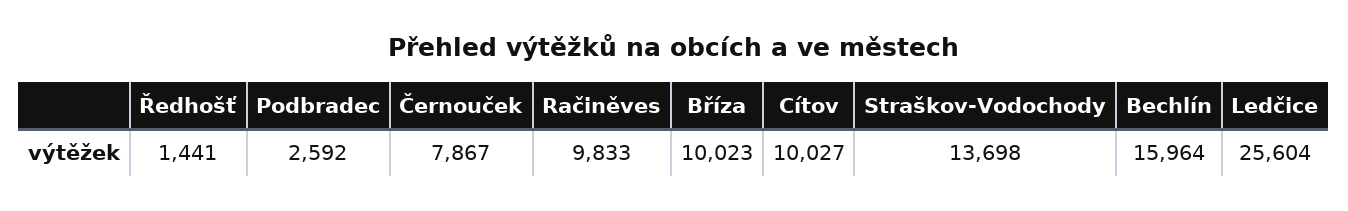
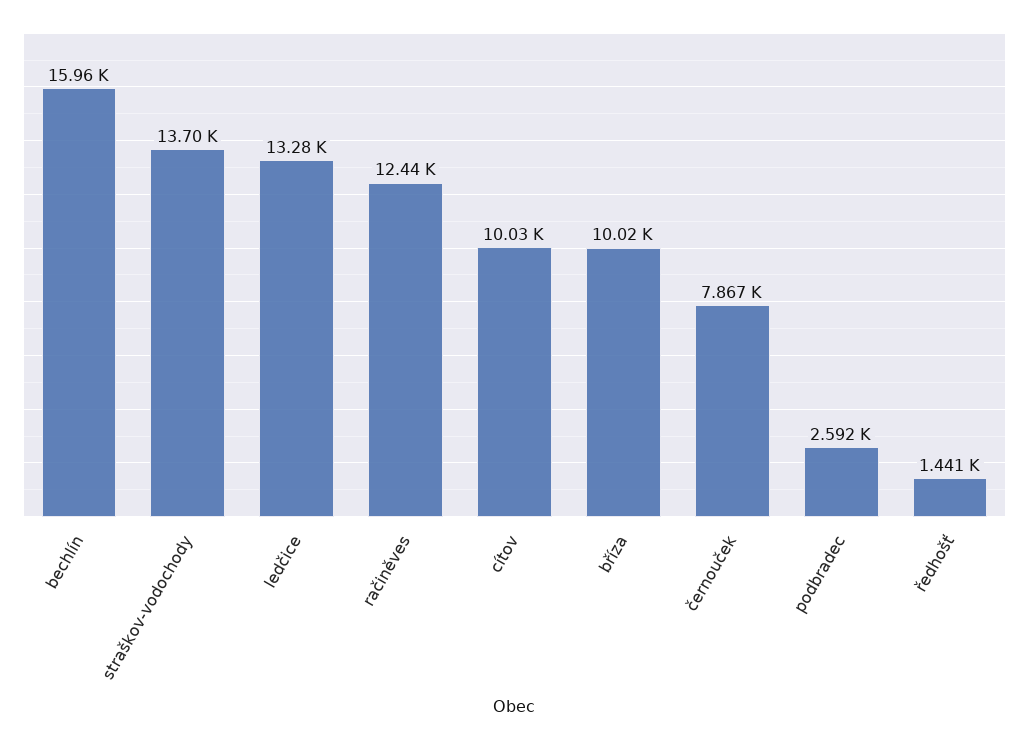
Račiněves: 9833 -> 12440
Ledčice: 25604 -> 13280

